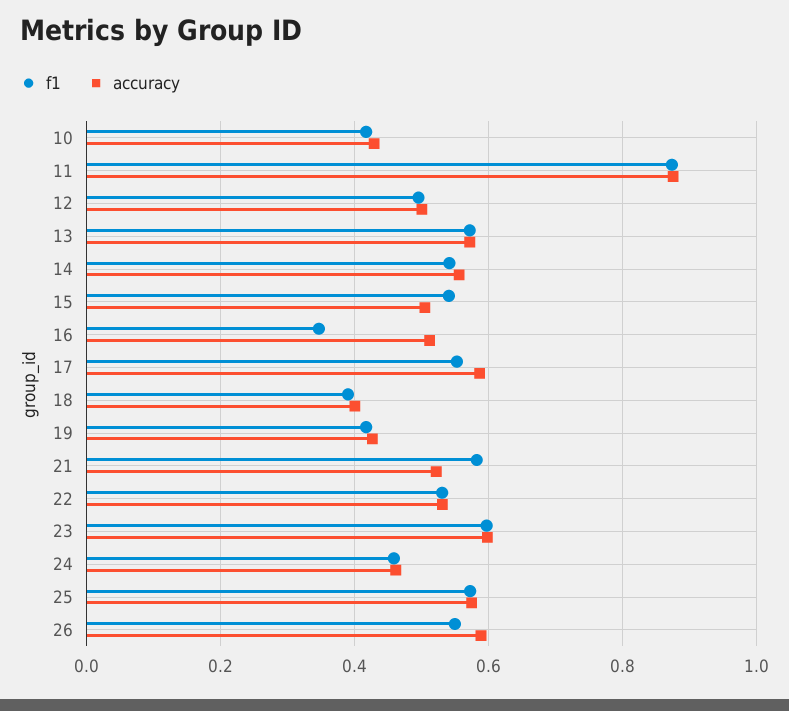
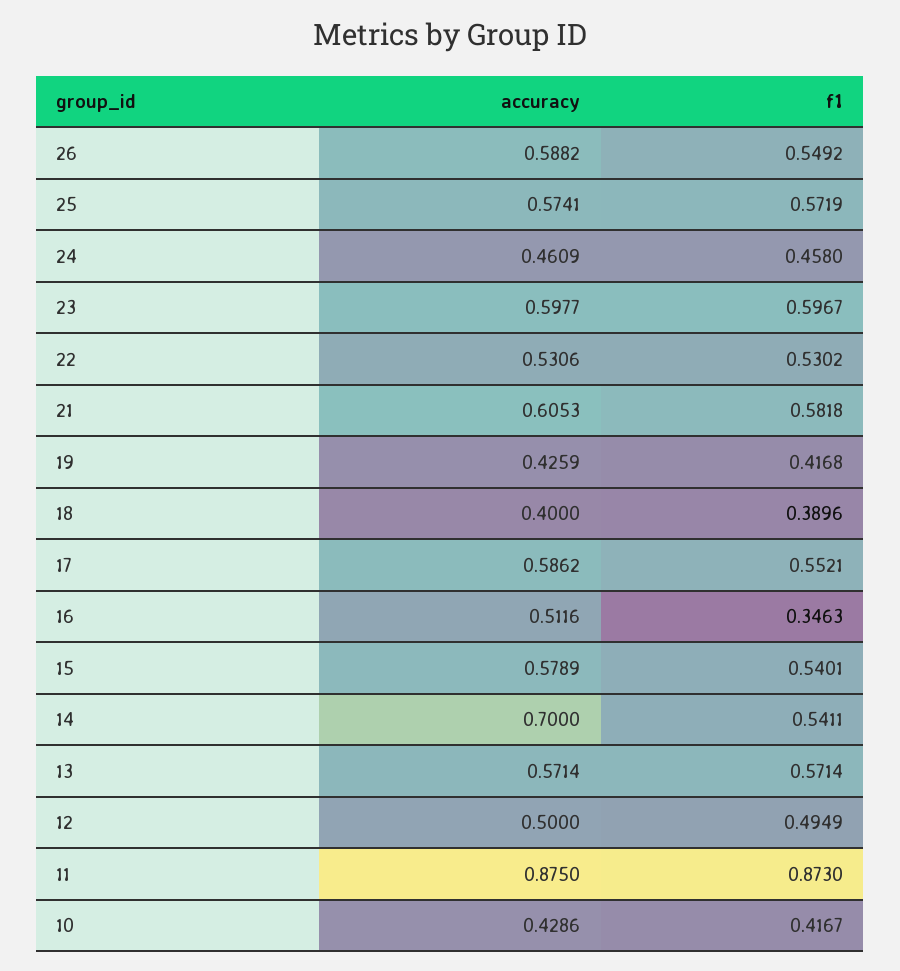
accuracy, 14: 0.56 -> 0.7
accuracy, 15: 0.5 -> 0.5789
accuracy, 21: 0.52 -> 0.6053

